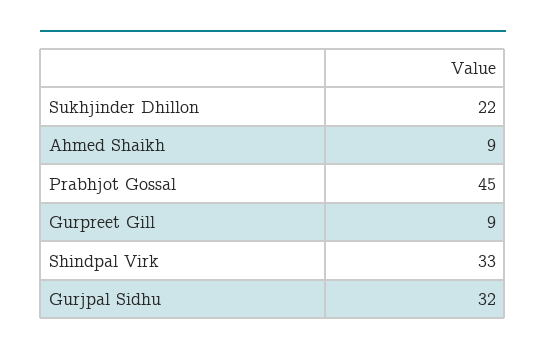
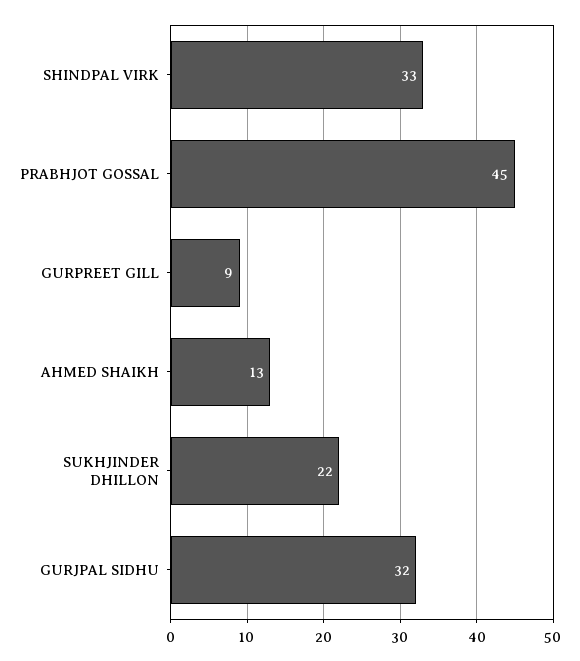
Ahmed Shaikh: 9 -> 13

